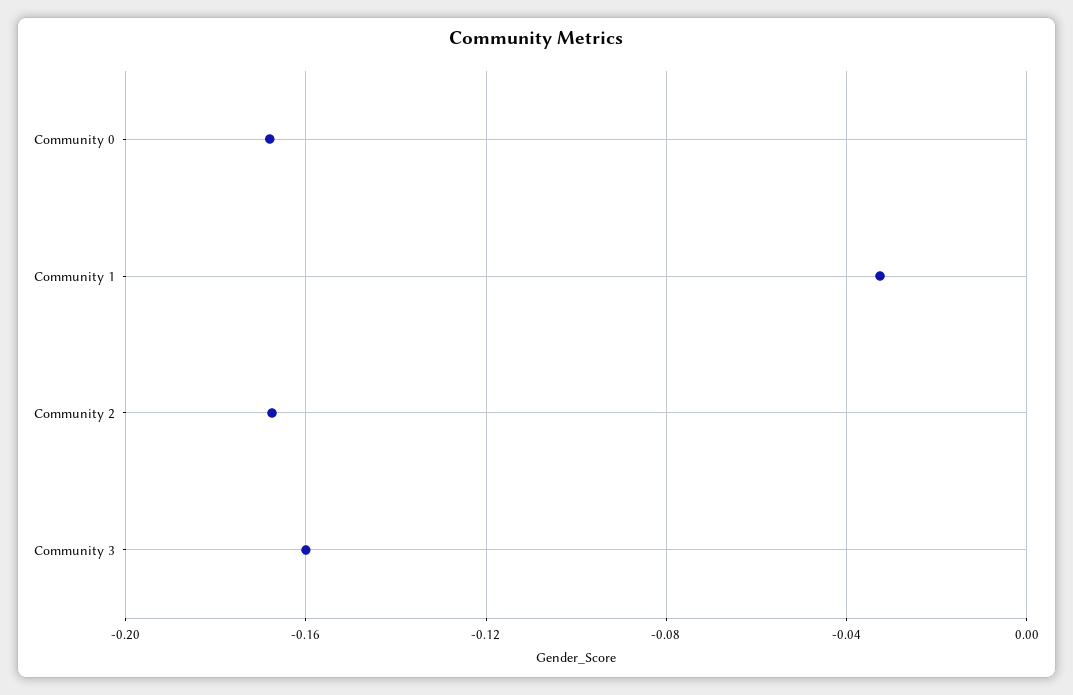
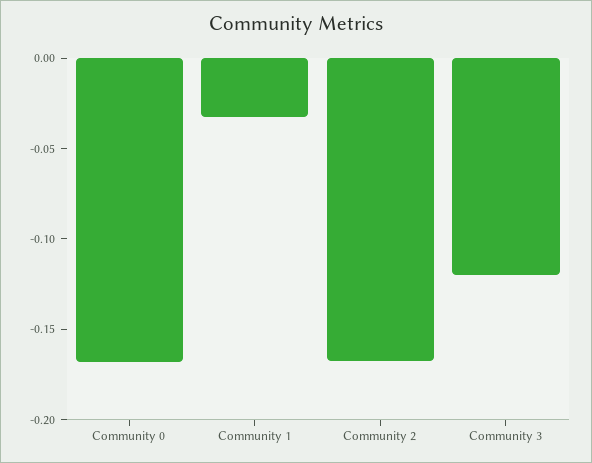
Community 3: -0.16 -> -0.12

